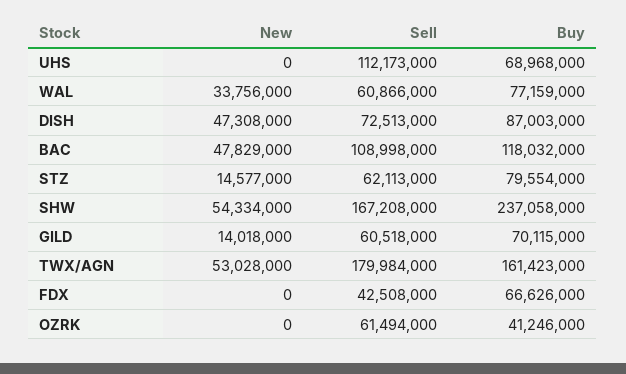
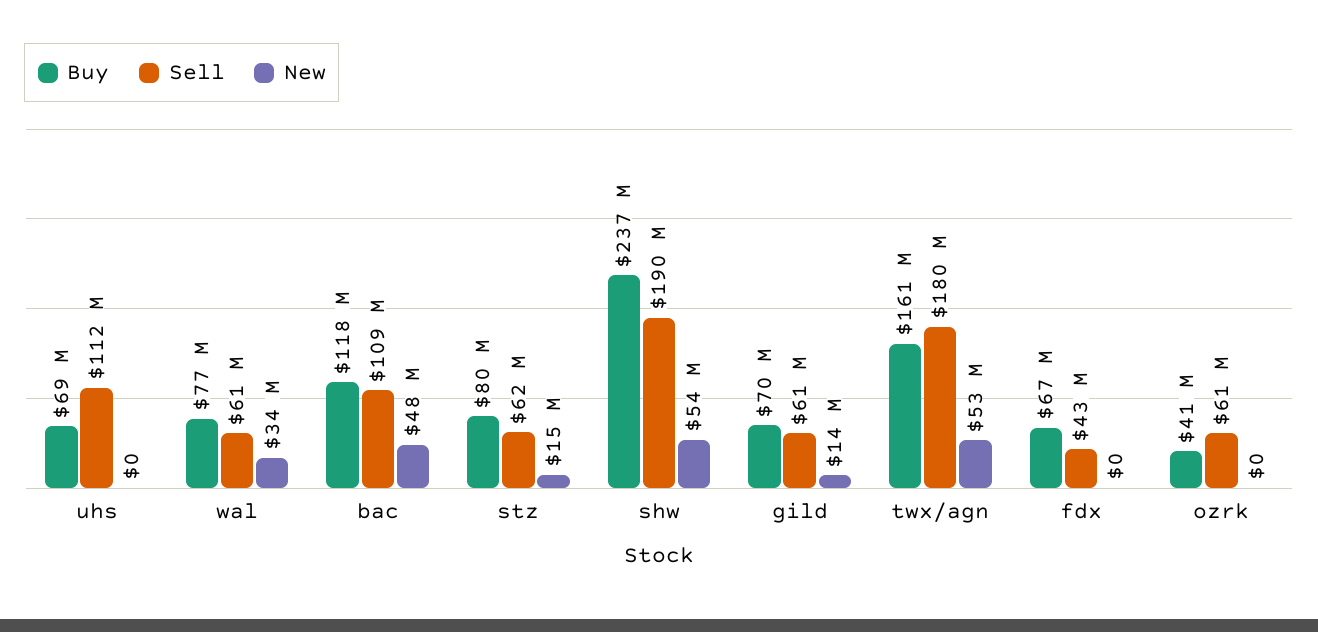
New, DISH: 47308000 -> none
Sell, DISH: 72513000 -> none
Buy, DISH: 87003000 -> none
Sell, SHW: 167208000 -> 190000000

